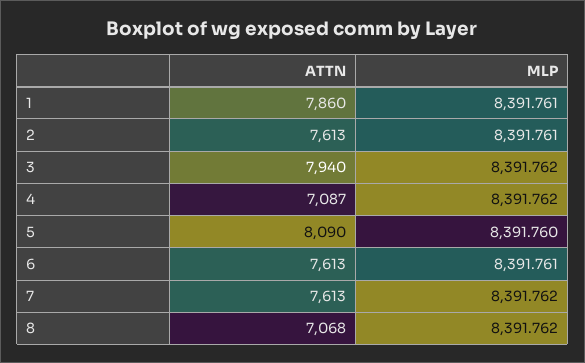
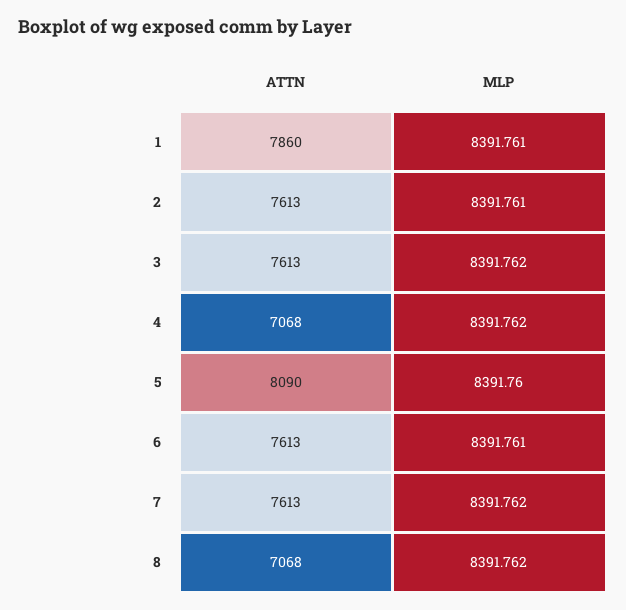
ATTN, 3: 7940 -> 7613
ATTN, 4: 7087 -> 7068

